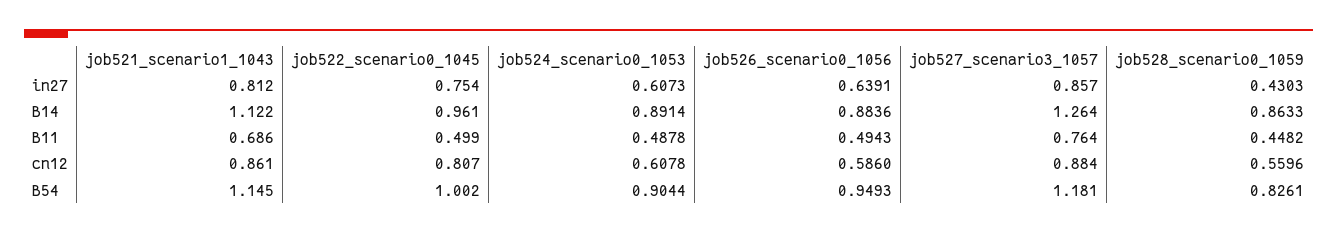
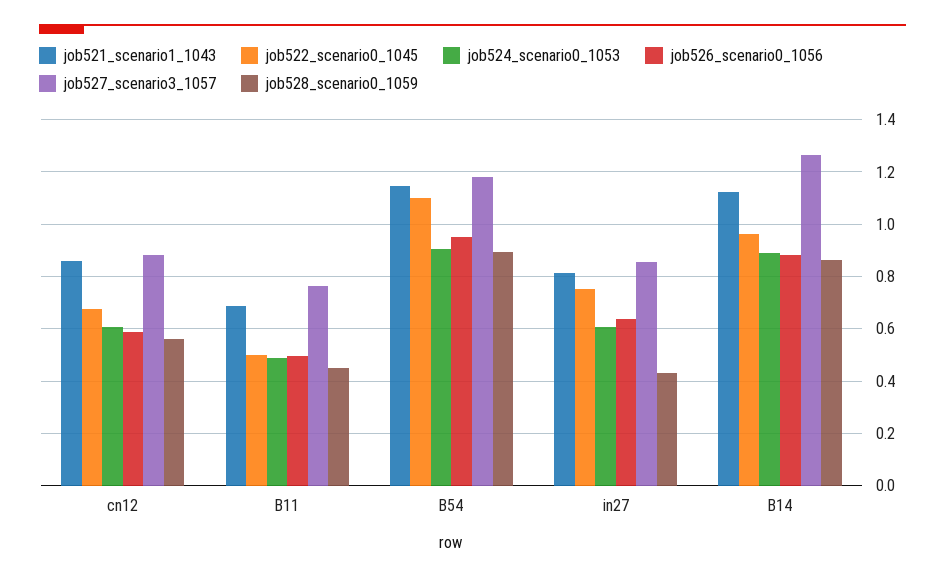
job522_scenario0_1045, cn12: 0.807 -> 0.675
job522_scenario0_1045, B54: 1.002 -> 1.1
job528_scenario0_1059, B54: 0.8261 -> 0.9

